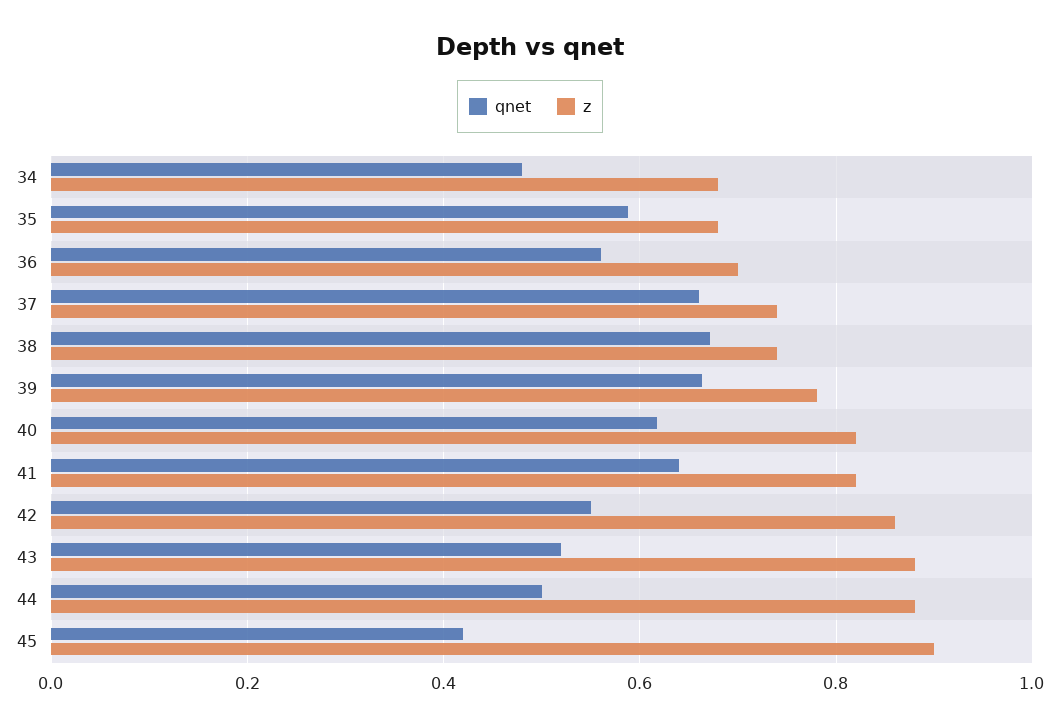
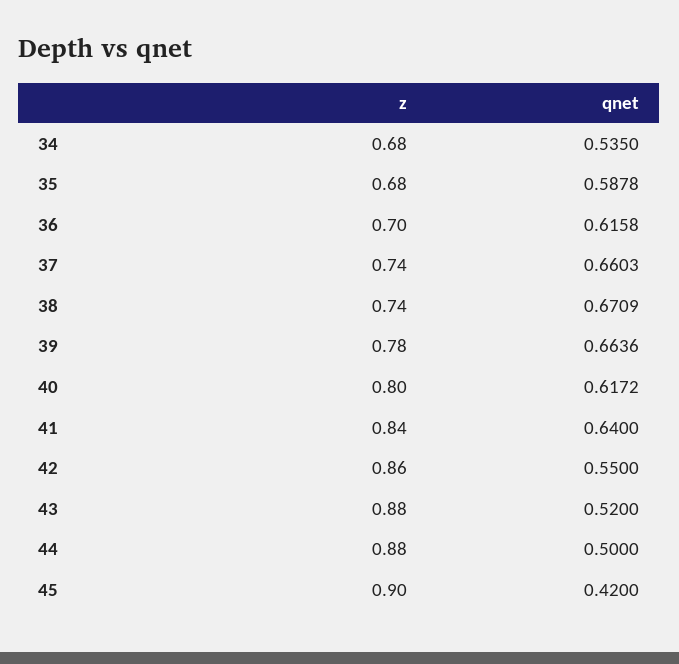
qnet, 34: 0.48 -> 0.535
qnet, 36: 0.56 -> 0.6158
z, 40: 0.82 -> 0.8
z, 41: 0.82 -> 0.84

